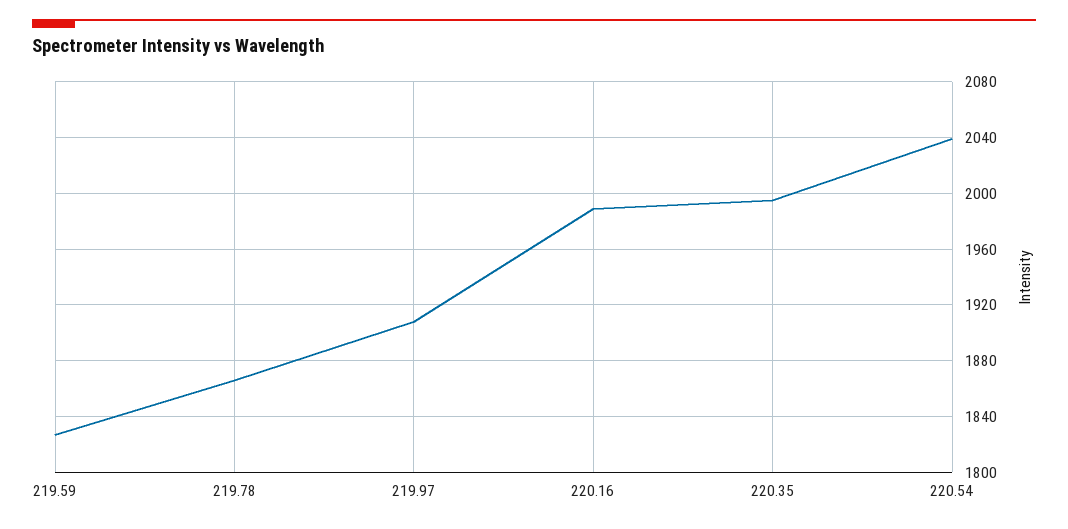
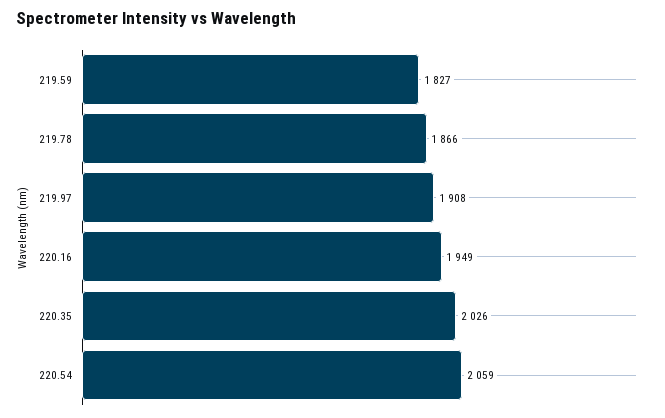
220.16: 1990 -> 1949
220.35: 1995 -> 2026
220.54: 2040 -> 2059

